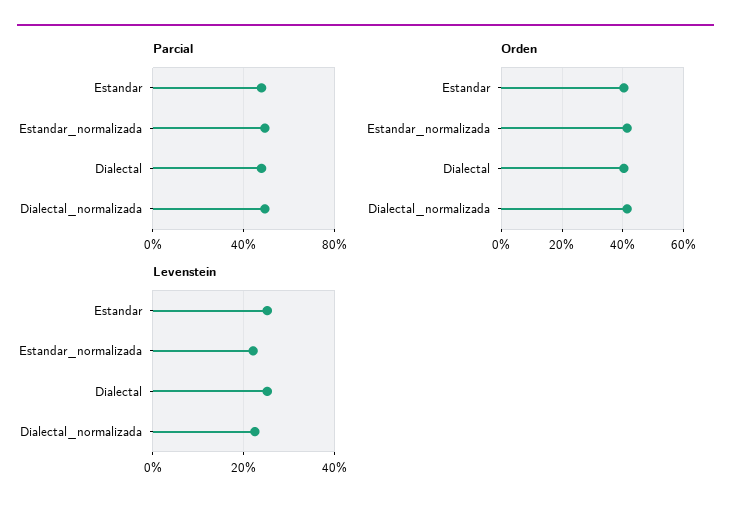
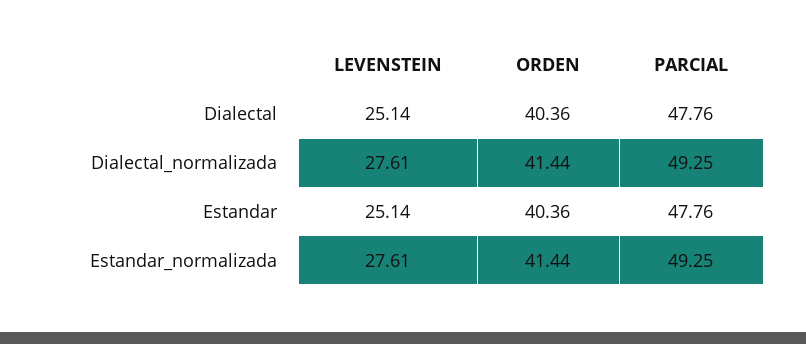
Levenstein, Estandar_normalizada: 22 -> 27.61
Levenstein, Dialectal_normalizada: 22 -> 27.61

